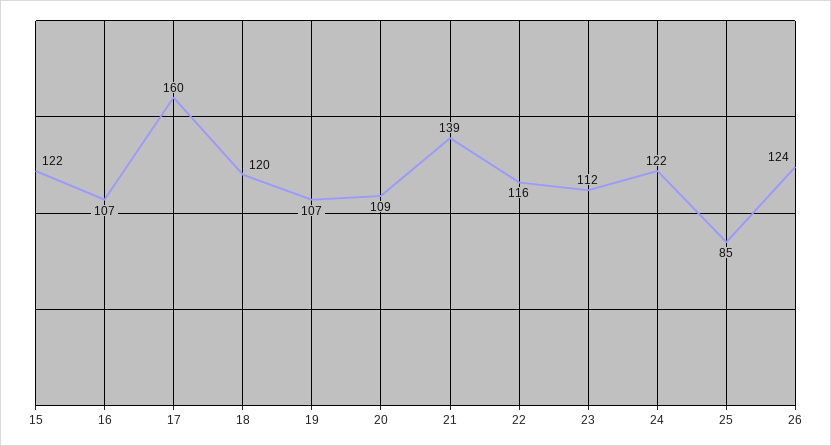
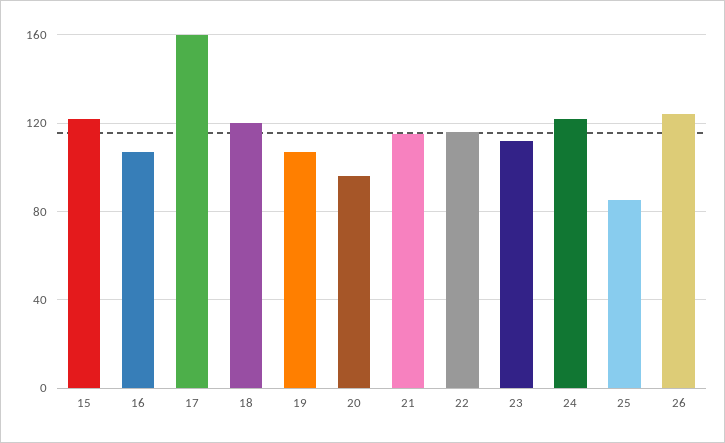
20: 109 -> 95
21: 139 -> 115

